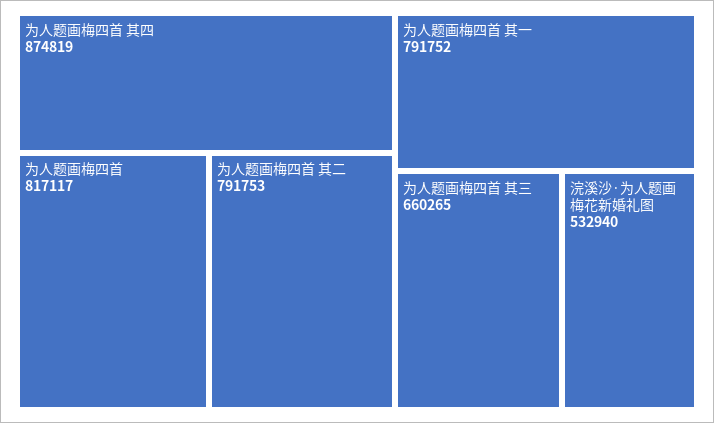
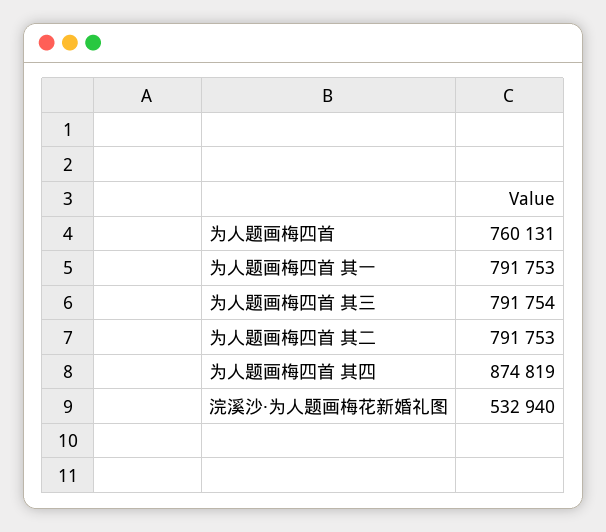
为人题画梅四首: 817117 -> 760131
为人题画梅四首 其一: 791752 -> 791753
为人题画梅四首 其三: 660265 -> 791754

